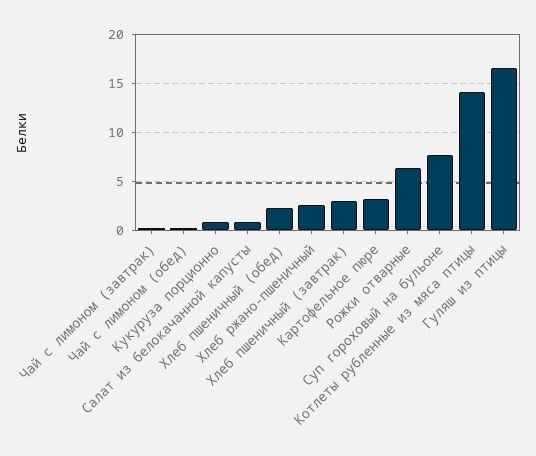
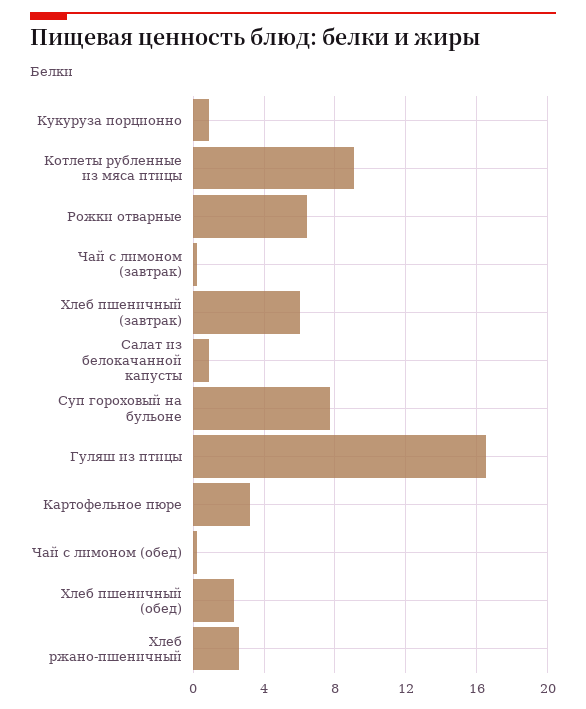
Хлеб пшеничный (завтрак): 3 -> 6
Котлеты рубленные из мяса птицы: 14 -> 9

